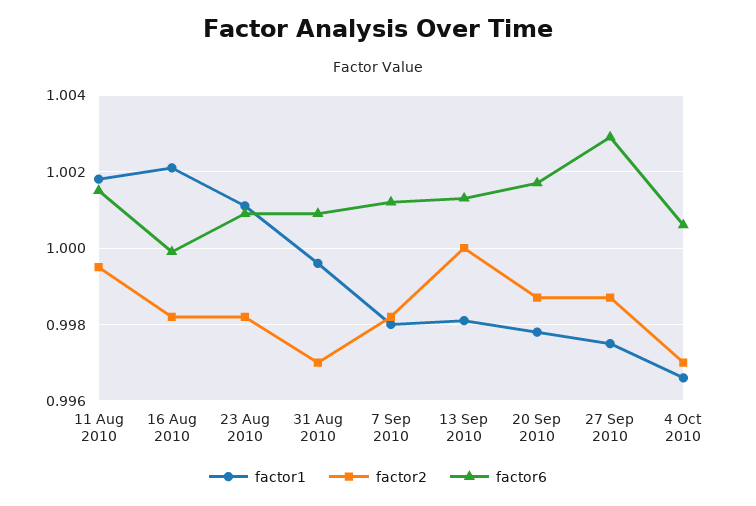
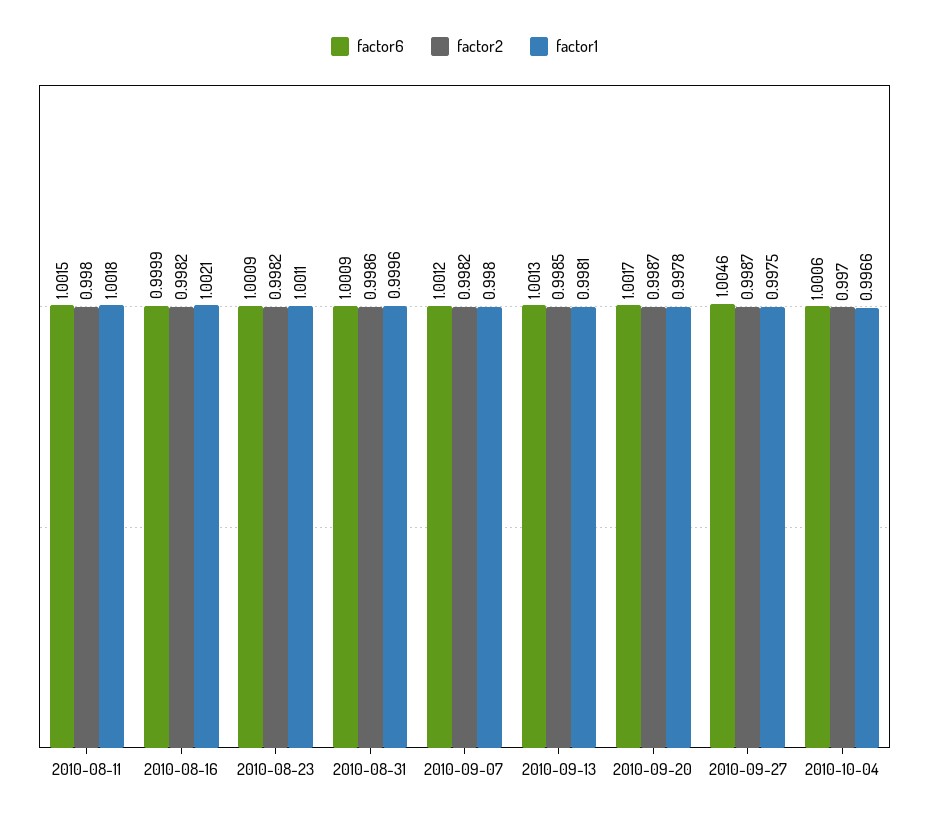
factor2, 11 Aug 2010: 0.9995 -> 0.998
factor2, 31 Aug 2010: 0.997 -> 0.9986
factor2, 13 Sep 2010: 1 -> 0.9985
factor6, 27 Sep 2010: 1.003 -> 1.0046

